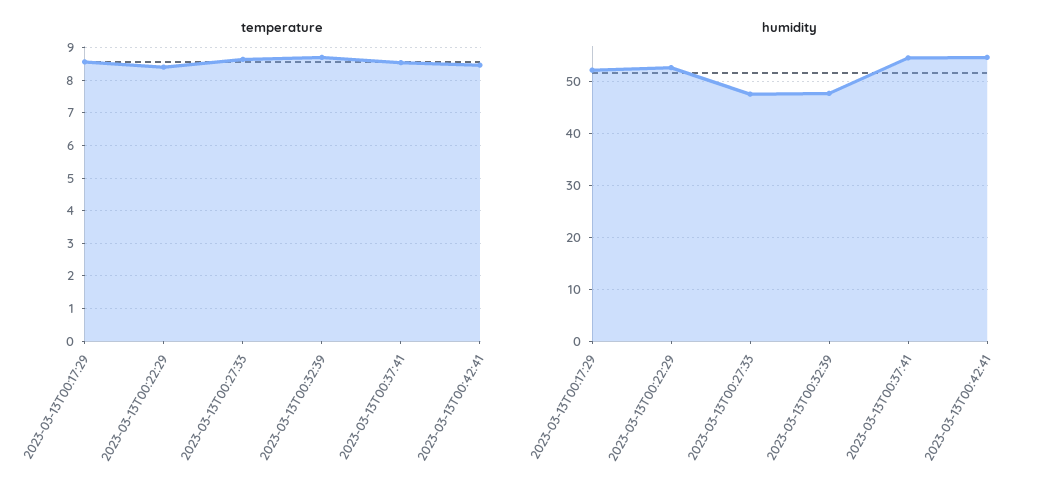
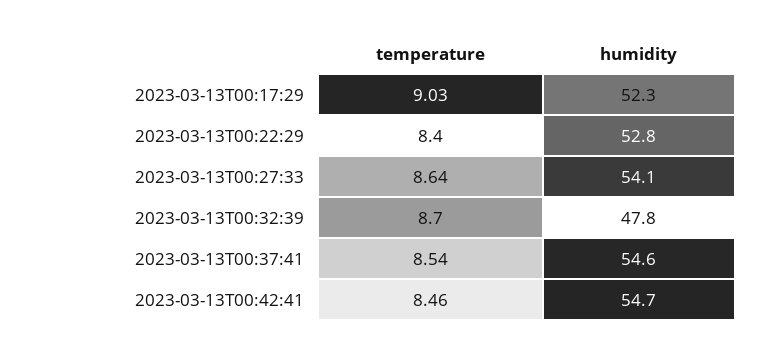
temperature, 2023-03-13T00:17:29: 8.6 -> 9.03
humidity, 2023-03-13T00:27:33: 48 -> 54.1

